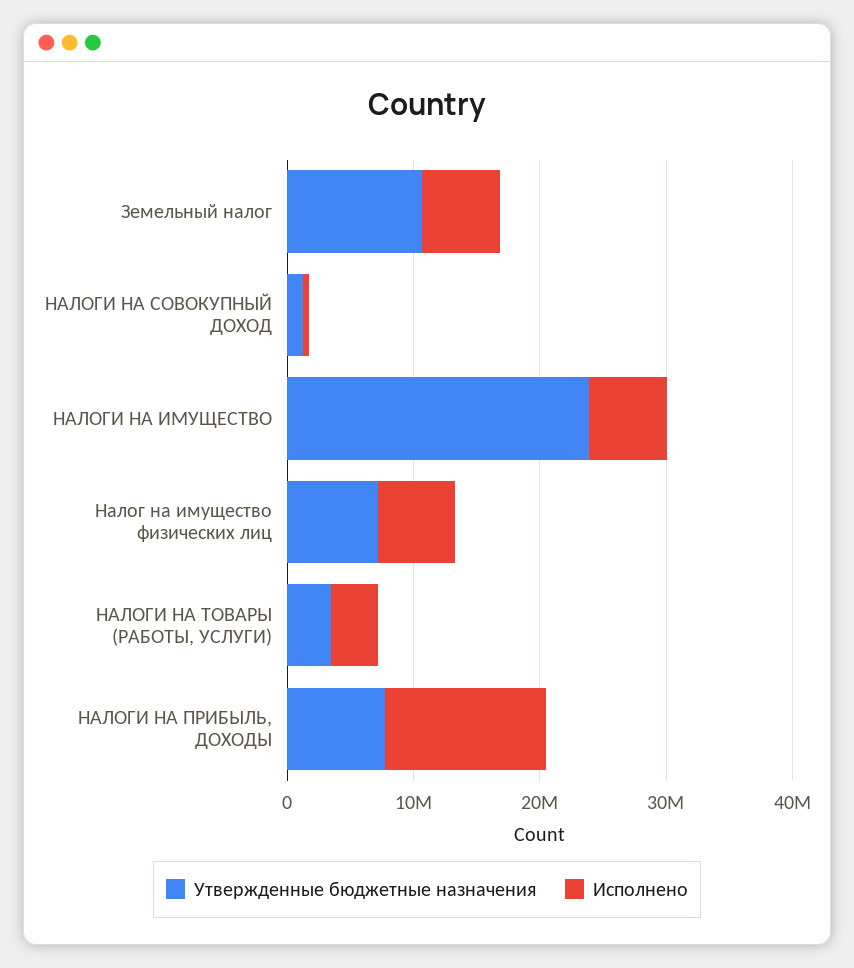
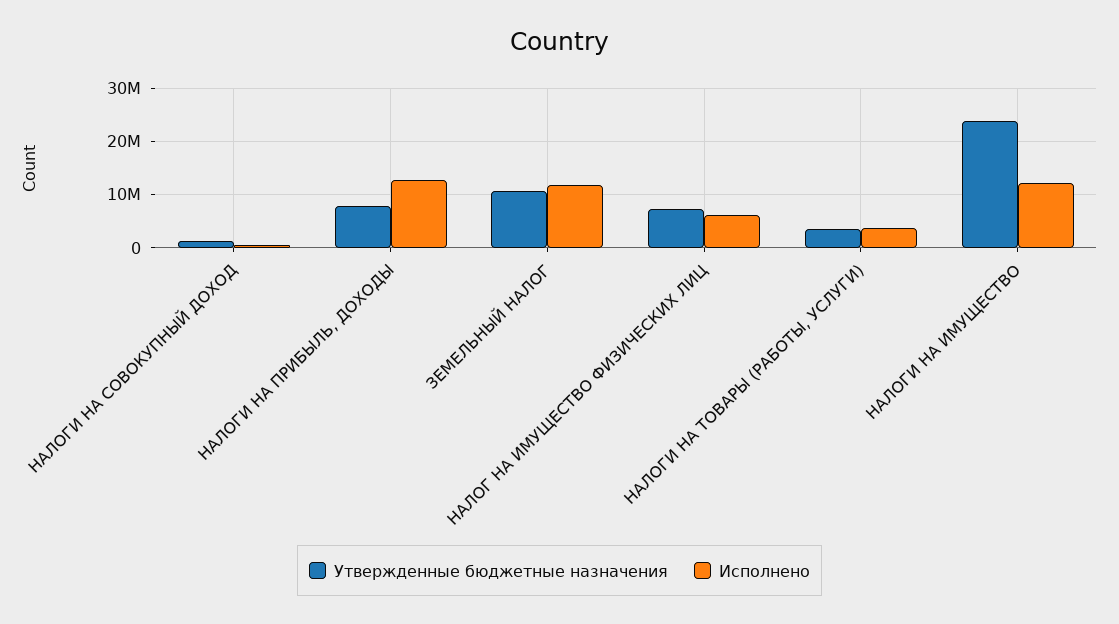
Исполнено, Земельный налог: 6000000 -> 12000000
Исполнено, НАЛОГИ НА ИМУЩЕСТВО: 6000000 -> 12000000

